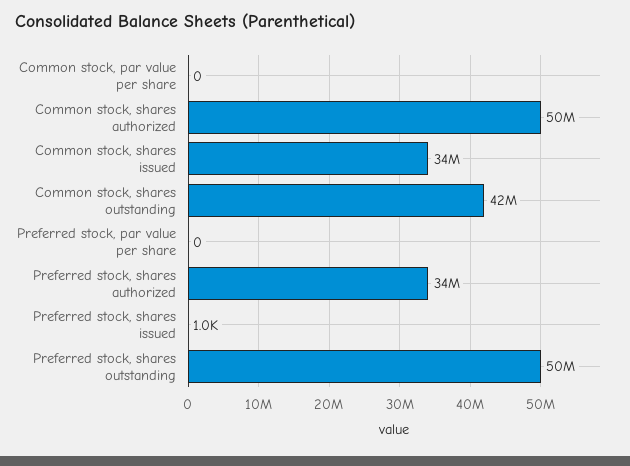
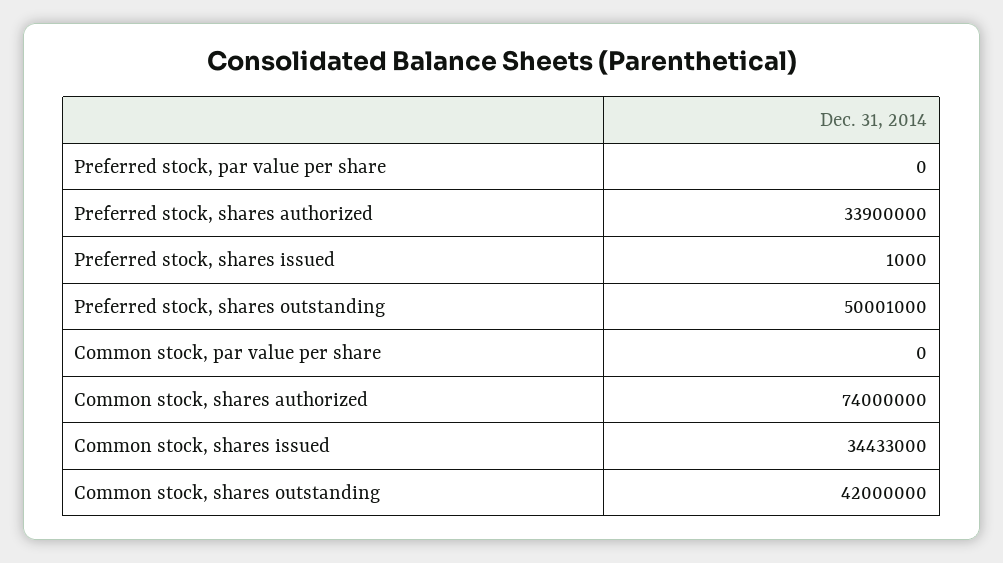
Common stock, shares authorized: 50000000 -> 74000000

